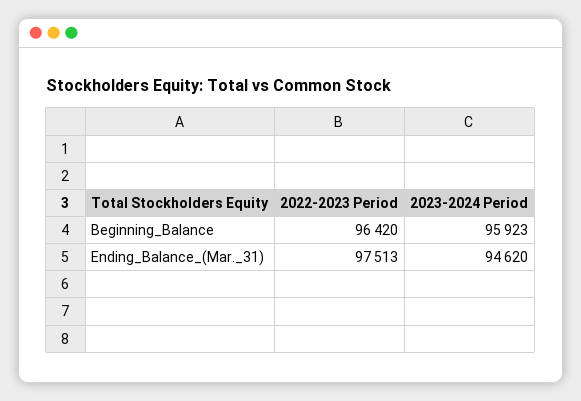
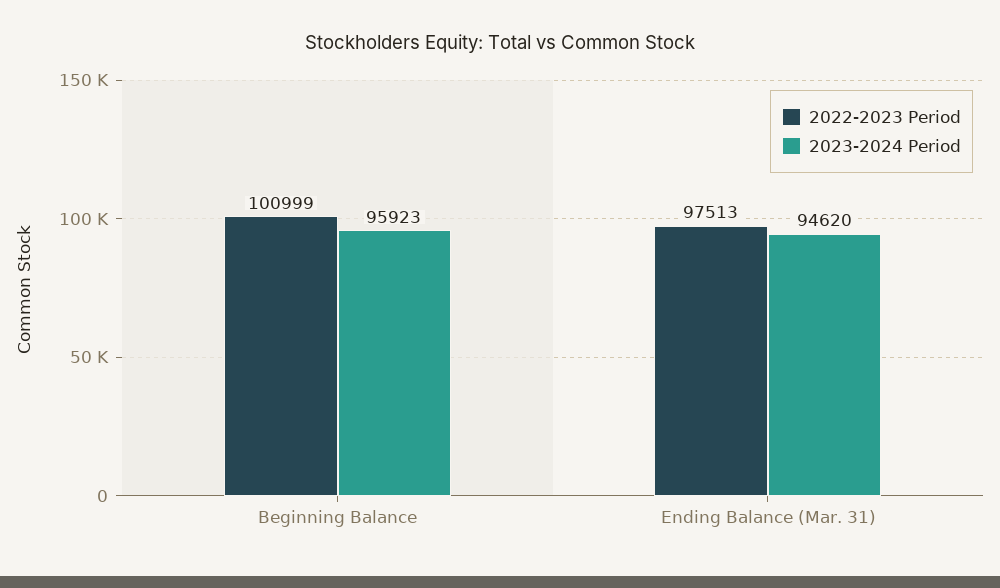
2022-2023 Period, Beginning_Balance: 96420 -> 100999

